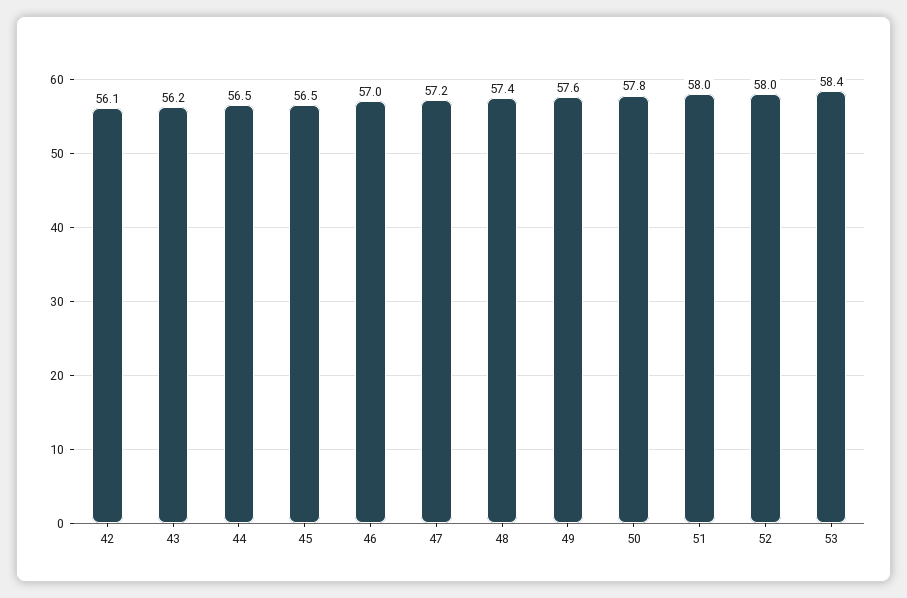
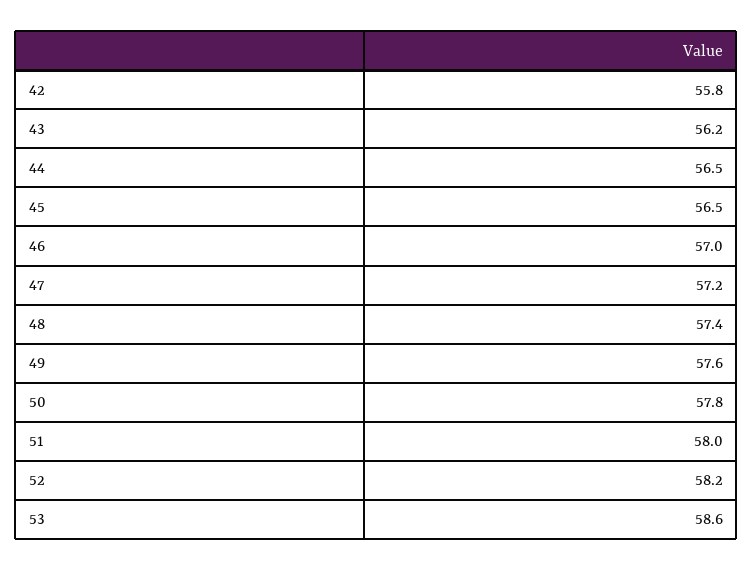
42: 56.1 -> 55.8
52: 58 -> 58.2
53: 58.4 -> 58.6

